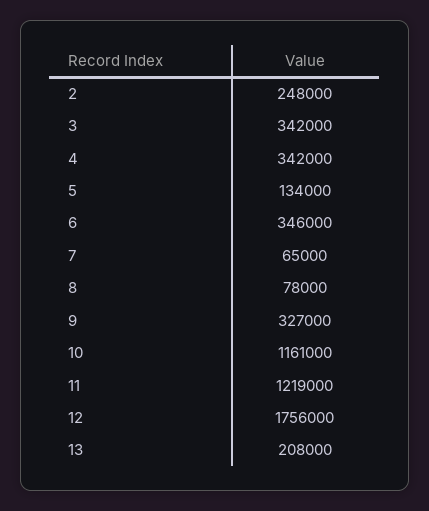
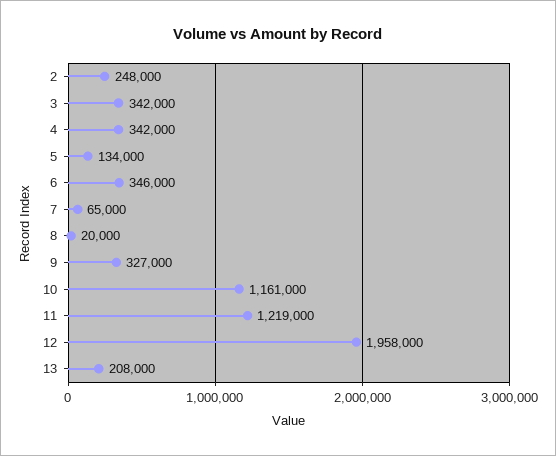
8: 78000 -> 20000
12: 1756000 -> 1958000

